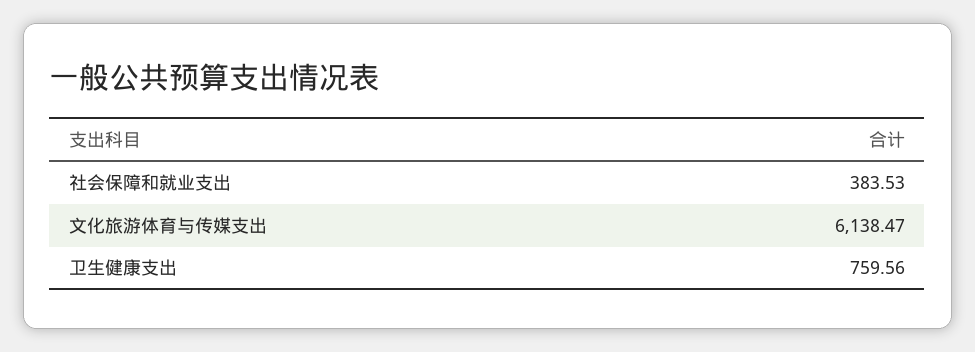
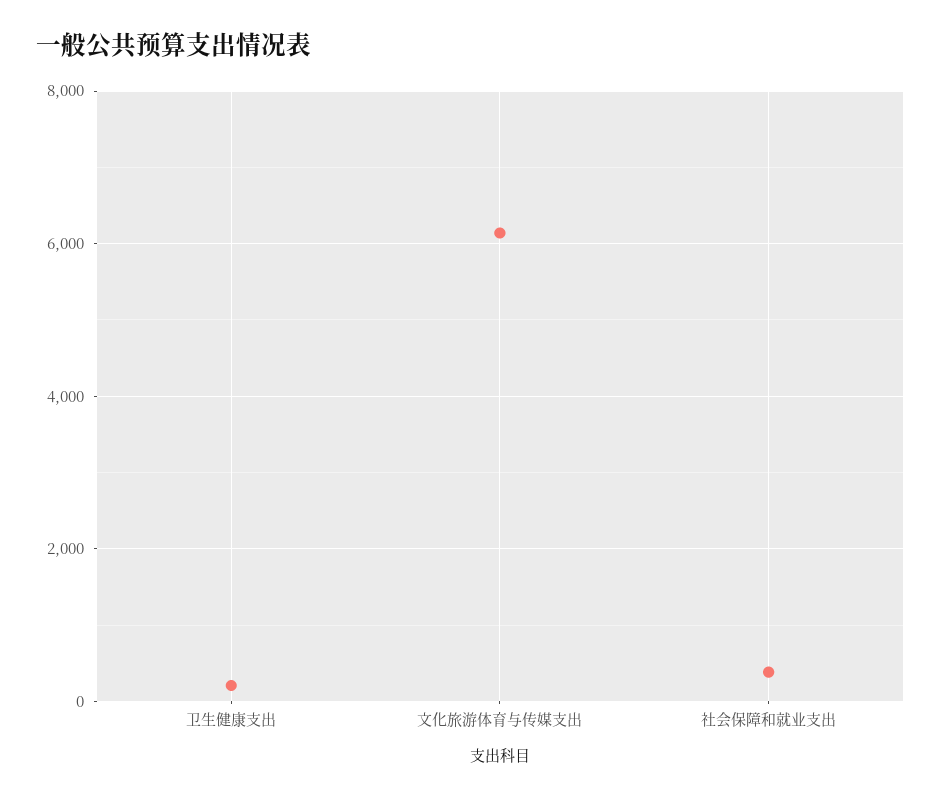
卫生健康支出: 759.56 -> 200

